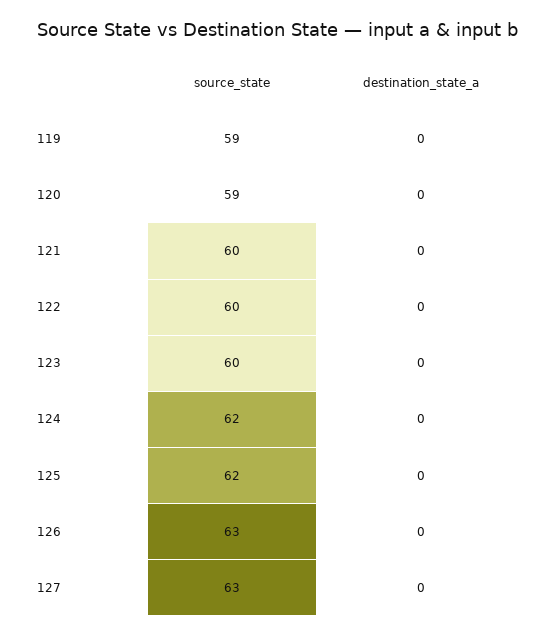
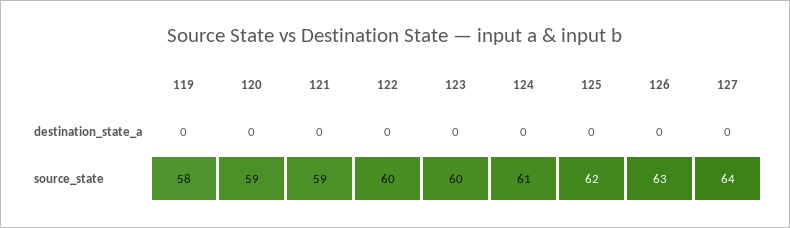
source_state, 119: 59 -> 58
source_state, 121: 60 -> 59
source_state, 124: 62 -> 61
source_state, 127: 63 -> 64

